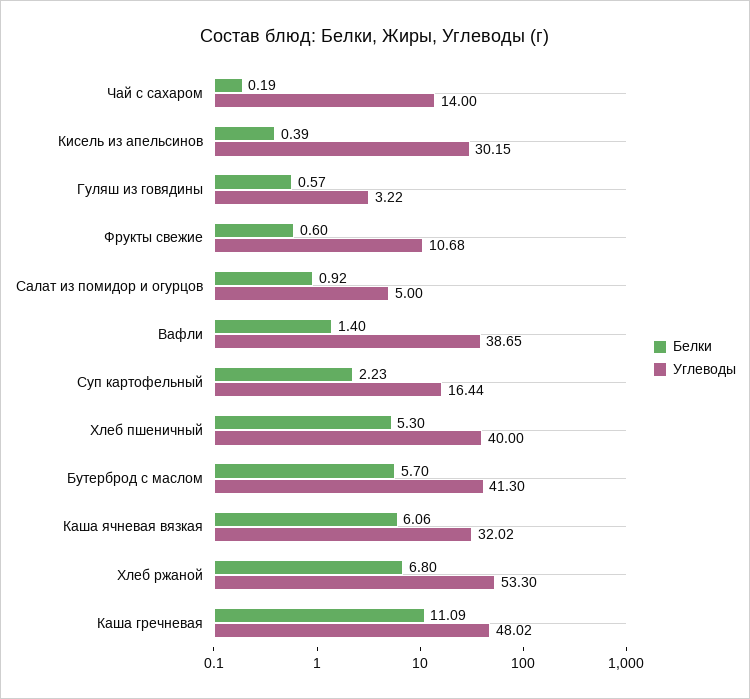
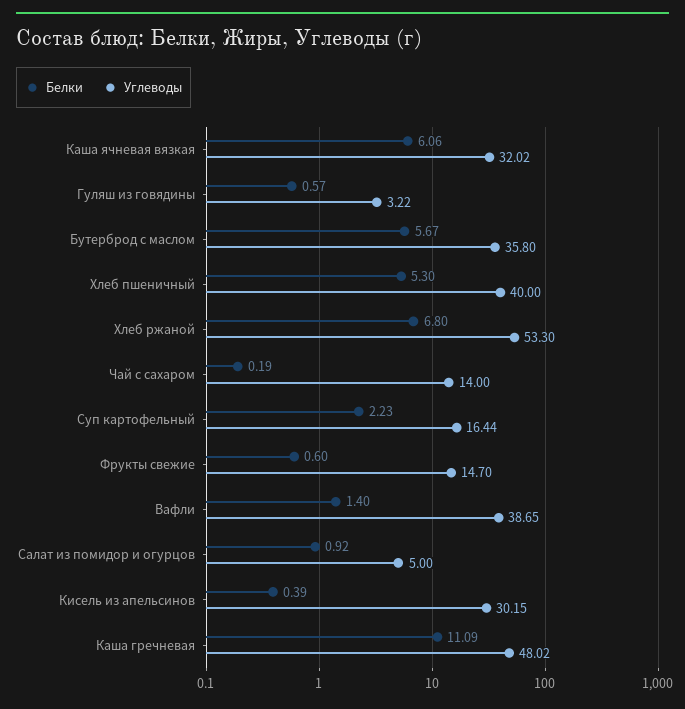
Углеводы, Фрукты свежие: 10.68 -> 14.7
Белки, Бутерброд с маслом: 5.7 -> 5.67
Углеводы, Бутерброд с маслом: 41.3 -> 35.8

